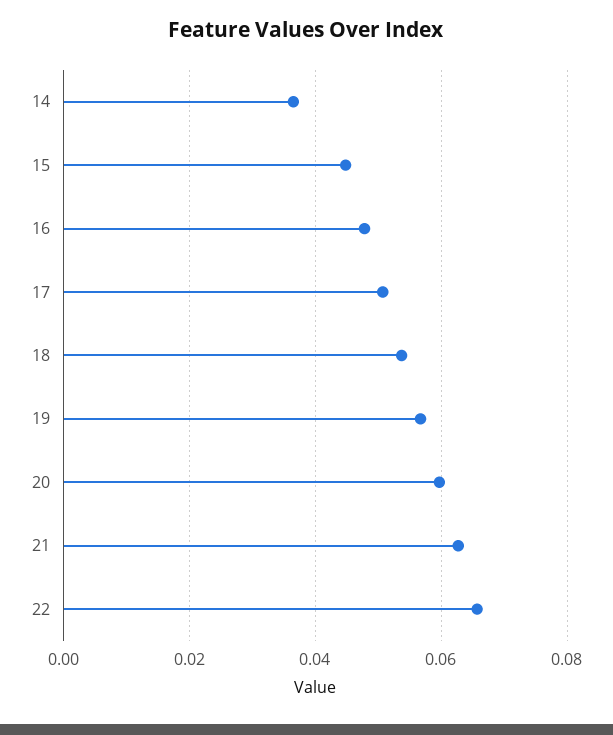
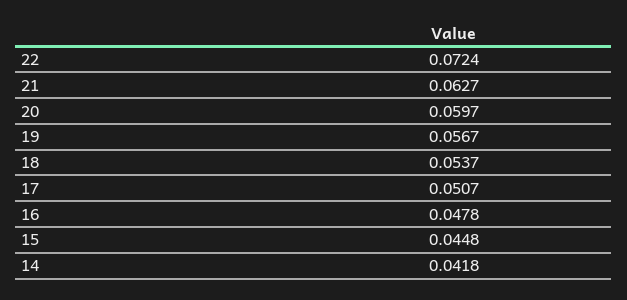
14: 0.036 -> 0.0418
22: 0.066 -> 0.0724

